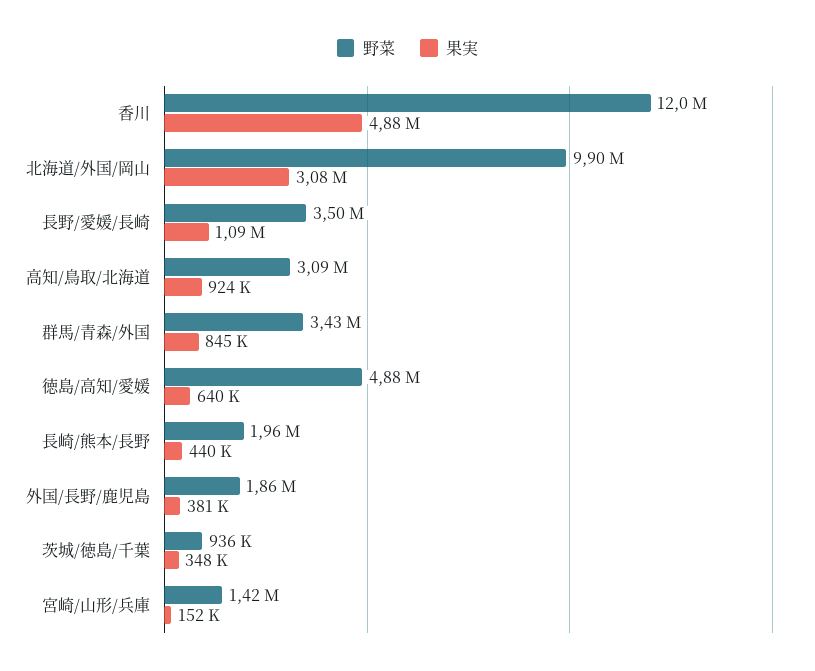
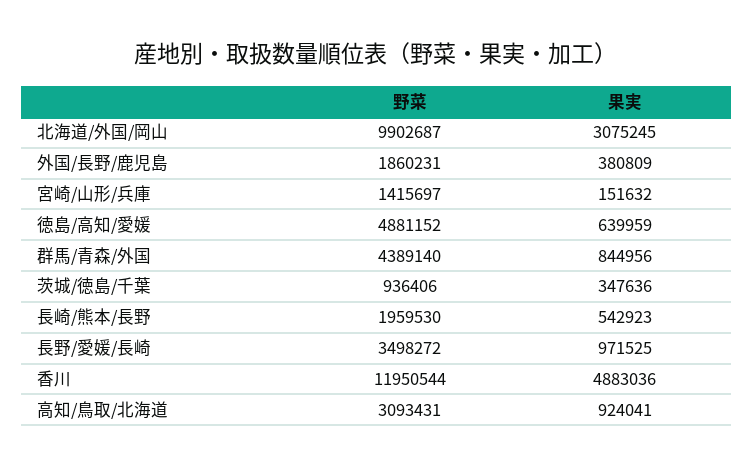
果実, 長野/愛媛/長崎: 1090000 -> 971525
野菜, 群馬/青森/外国: 3430000 -> 4389140
果実, 長崎/熊本/長野: 440000 -> 542923

